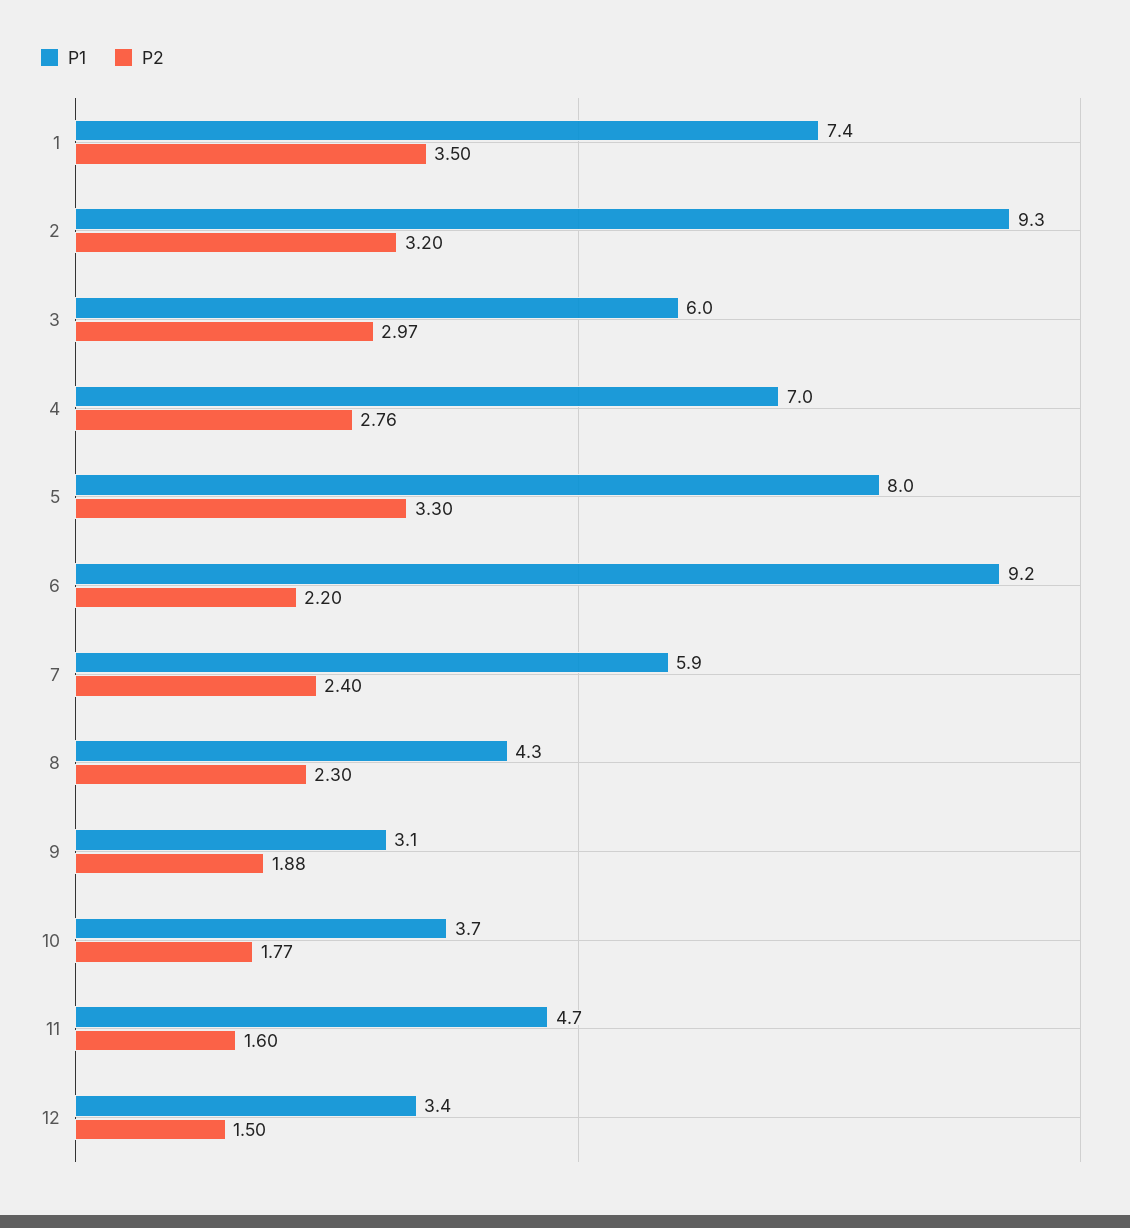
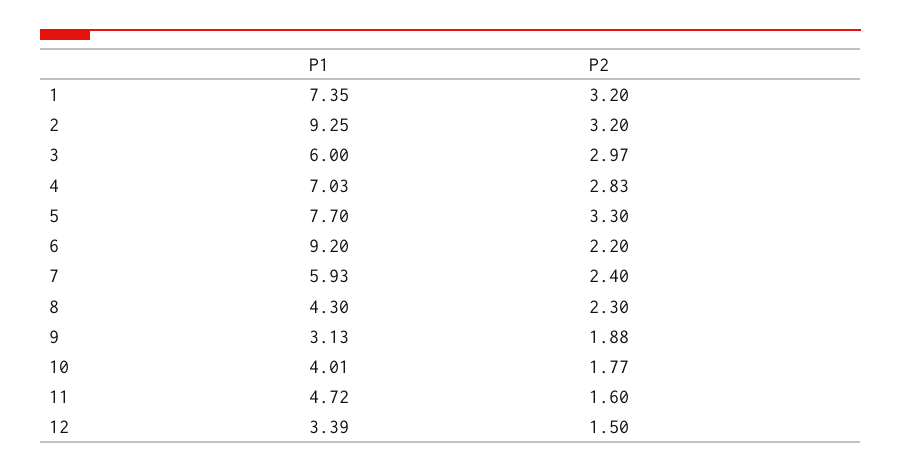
P2, 1: 3.5 -> 3.2
P2, 4: 2.76 -> 2.83
P1, 5: 8 -> 7.7
P1, 10: 3.7 -> 4.01

